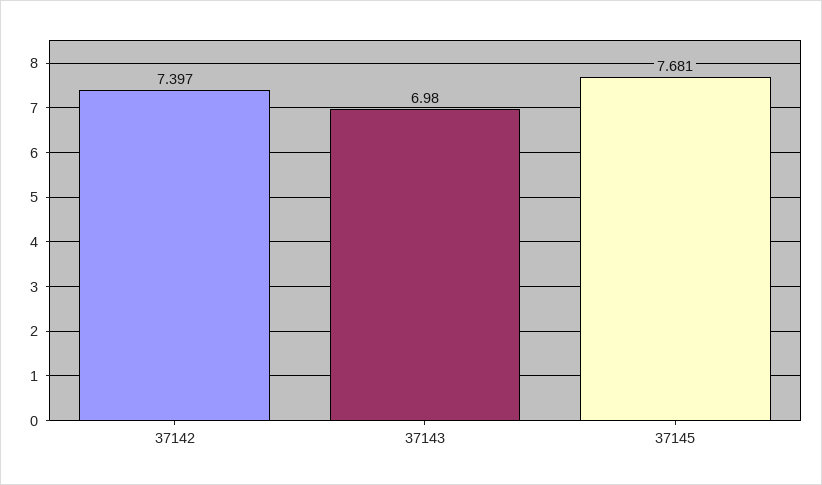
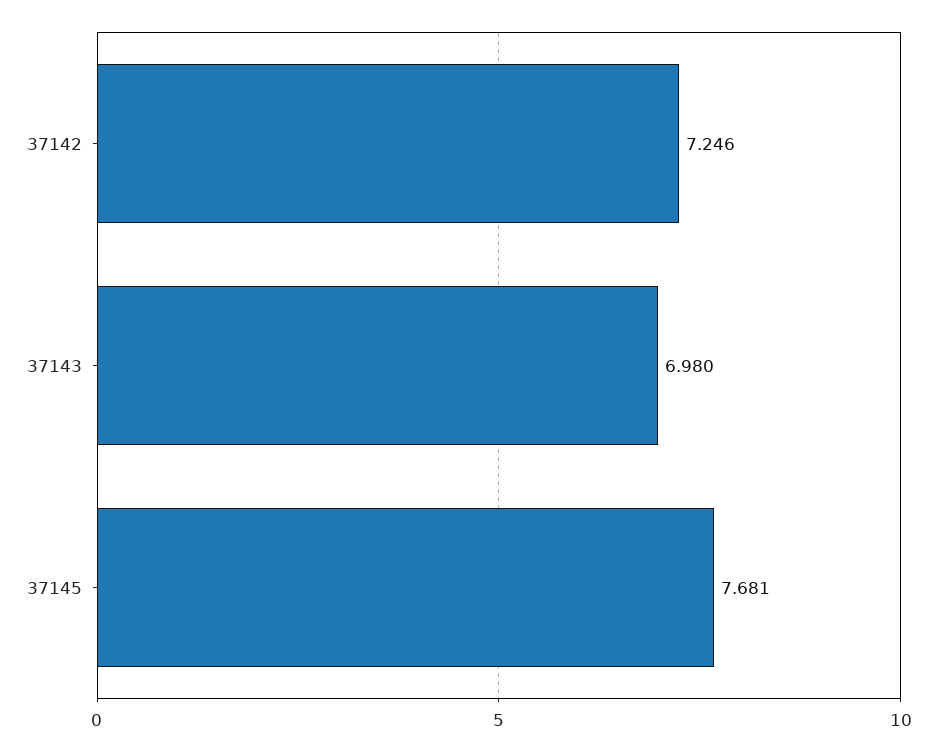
37142: 7.397 -> 7.246

